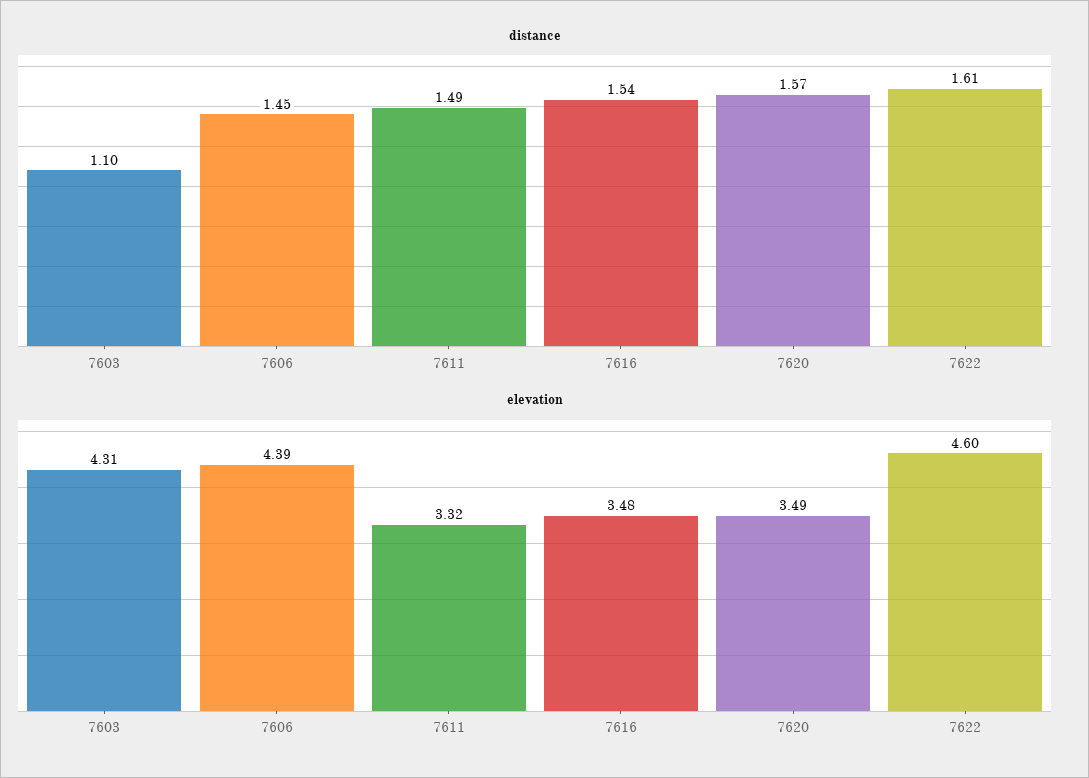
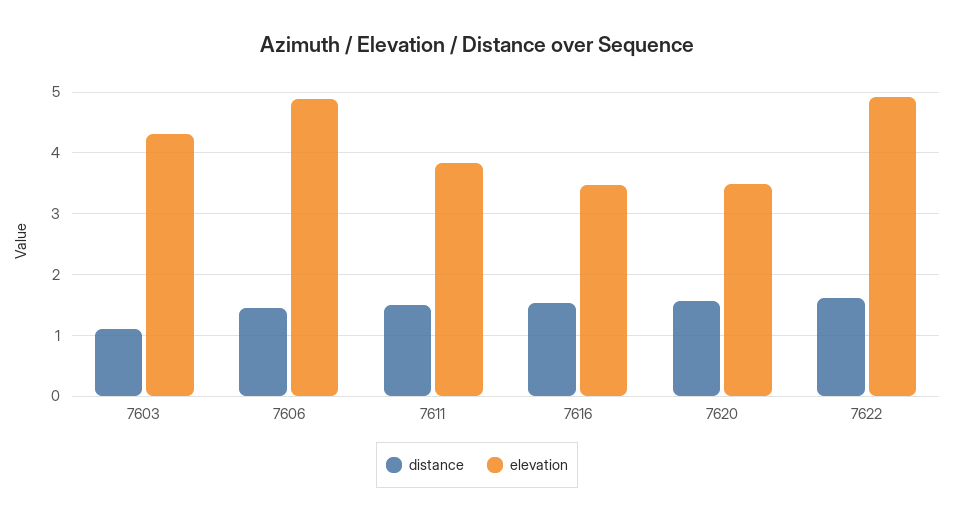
elevation, 7606: 4.39 -> 4.9
elevation, 7611: 3.32 -> 3.8
elevation, 7622: 4.6 -> 4.9

